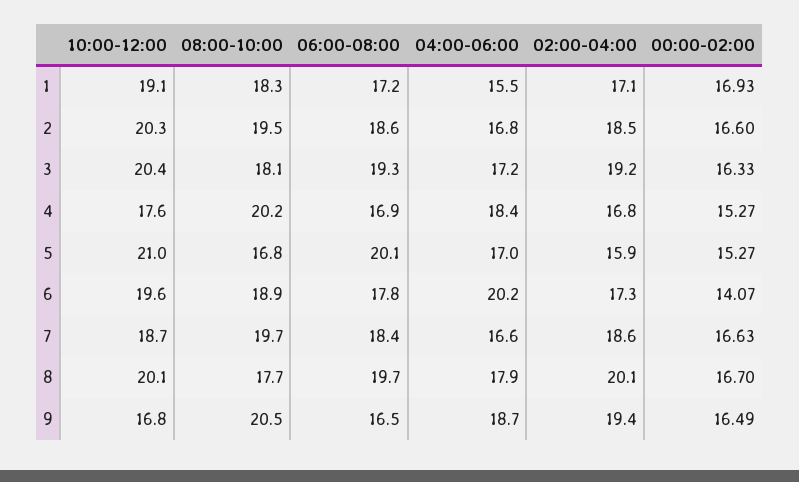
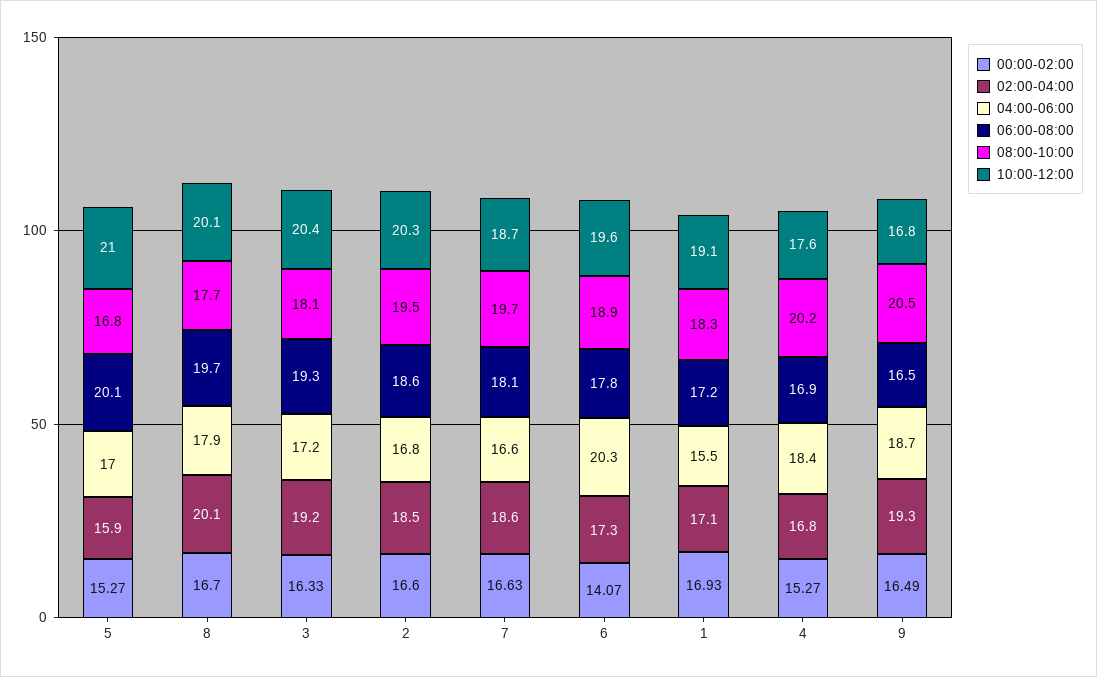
04:00-06:00, 6: 20.2 -> 20.3
06:00-08:00, 7: 18.4 -> 18.1
02:00-04:00, 9: 19.4 -> 19.3

